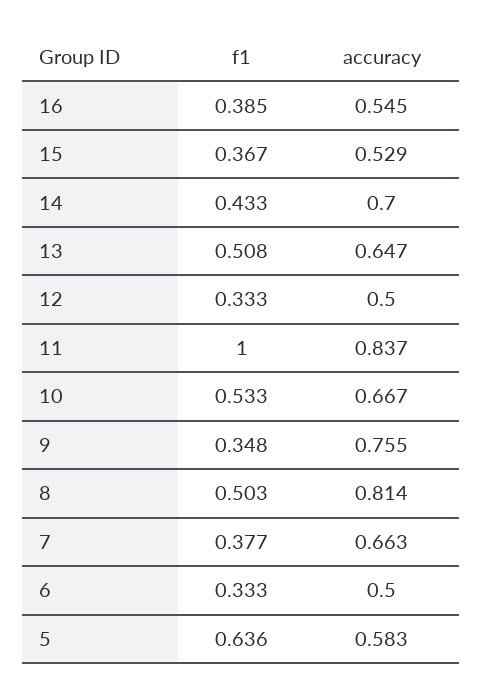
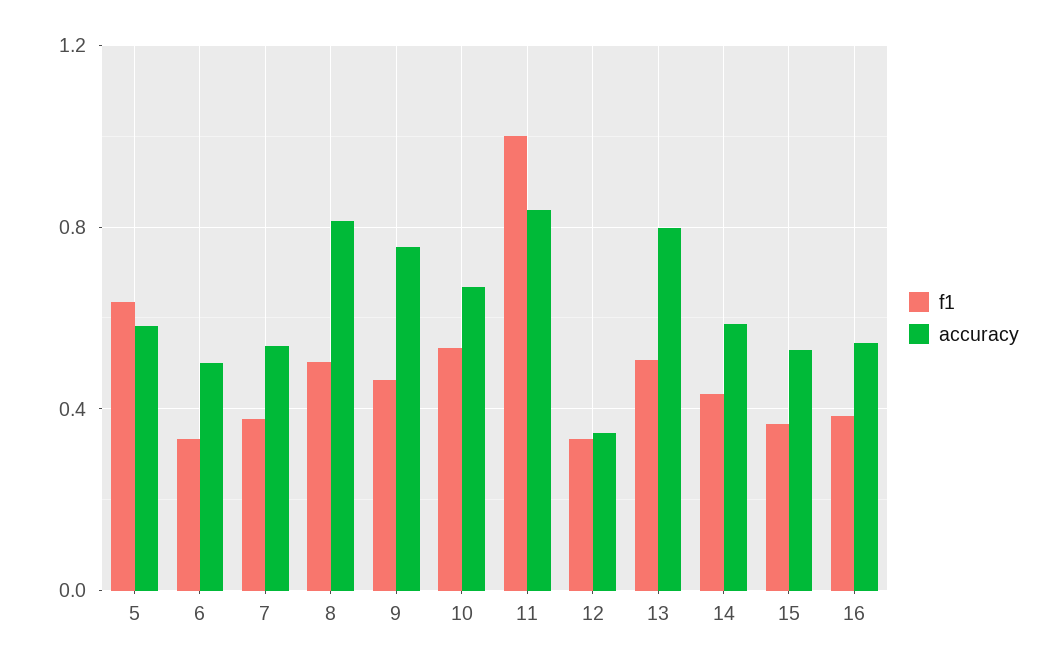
accuracy, 14: 0.7 -> 0.6
accuracy, 13: 0.647 -> 0.8
accuracy, 12: 0.5 -> 0.35
f1, 9: 0.348 -> 0.45
accuracy, 7: 0.663 -> 0.55

